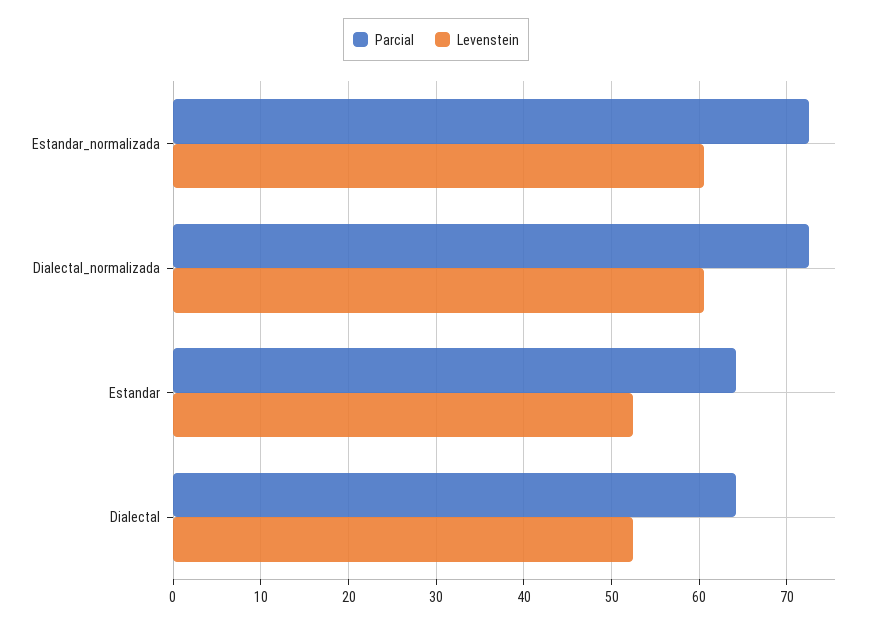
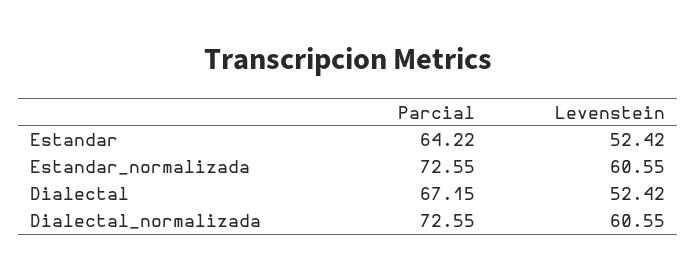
Parcial, Dialectal: 64 -> 67.15

